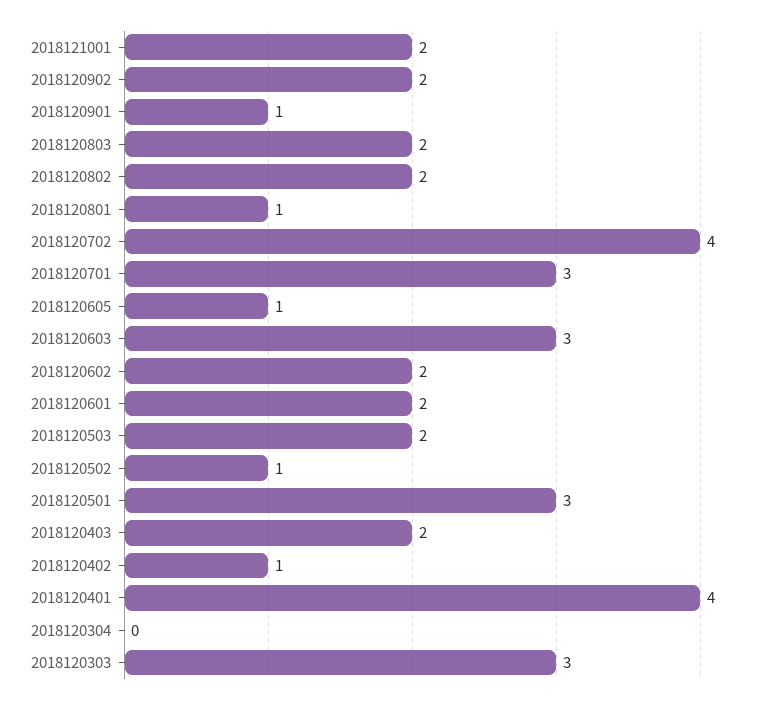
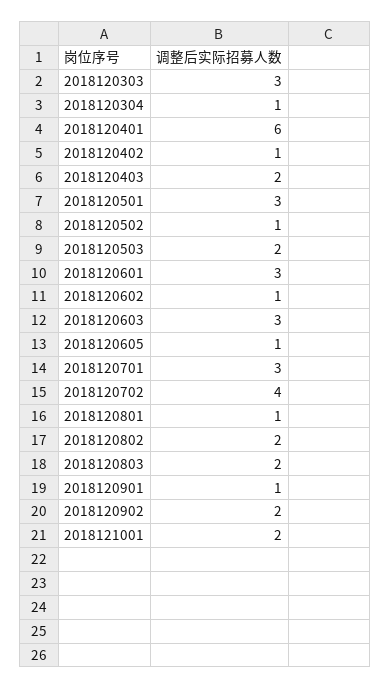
2018120602: 2 -> 1
2018120601: 2 -> 3
2018120401: 4 -> 6
2018120304: 0 -> 1

